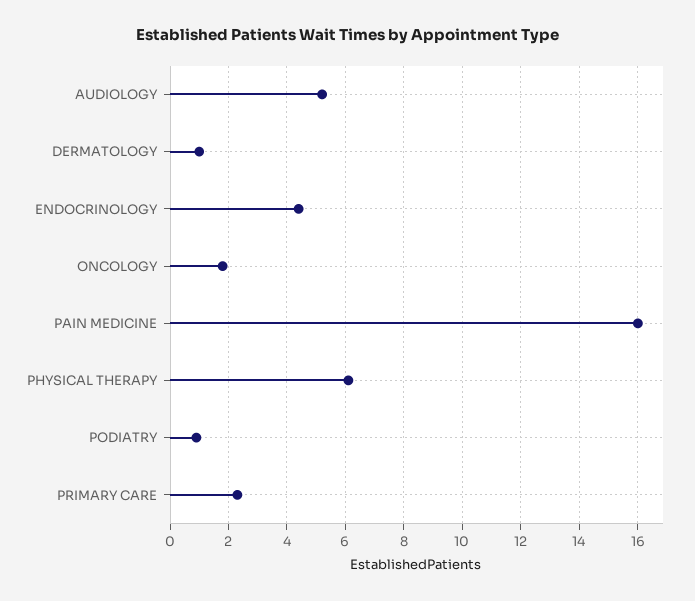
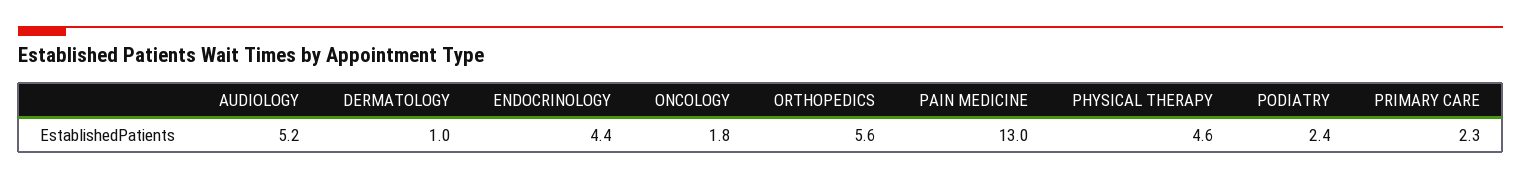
PAIN MEDICINE: 16 -> 13
PHYSICAL THERAPY: 6 -> 4.6
PODIATRY: 1 -> 2.4
ORTHOPEDICS: none -> 5.6

